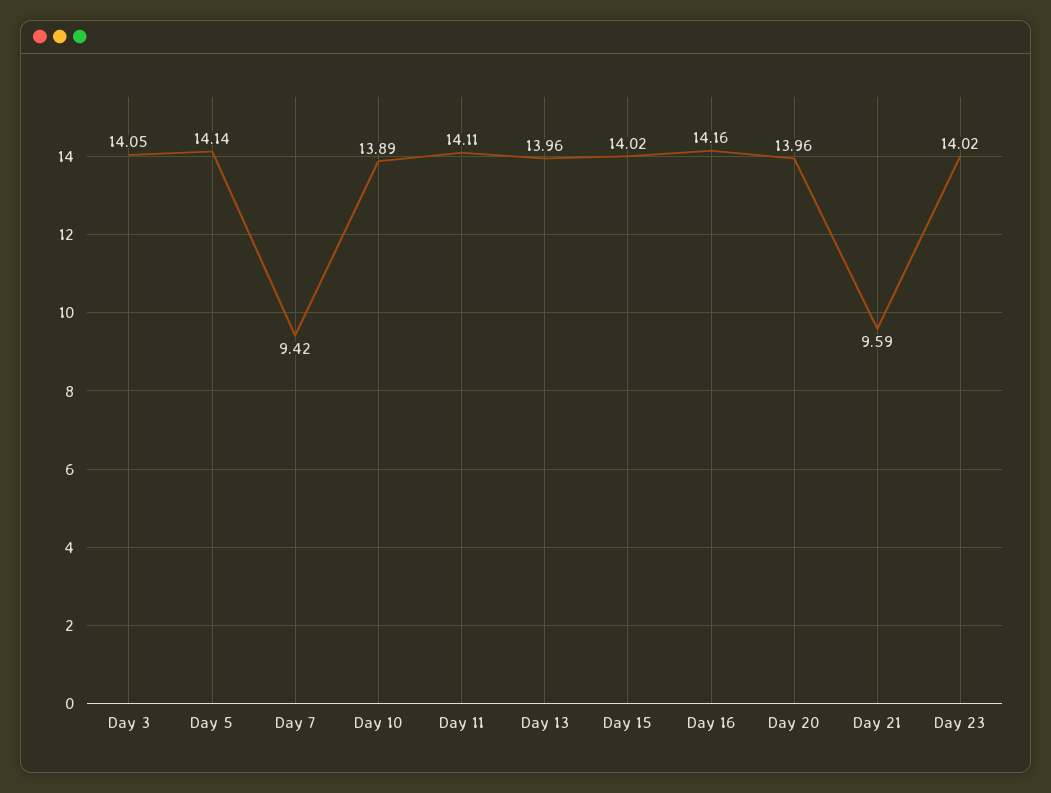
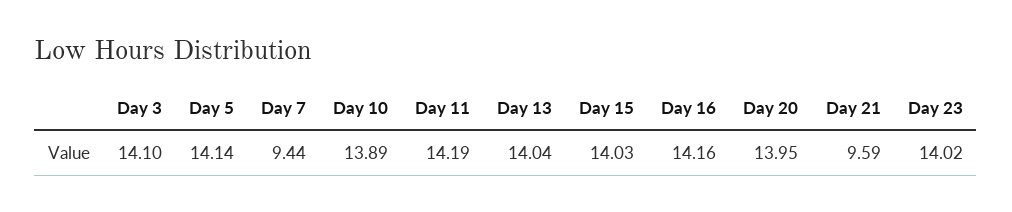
Day 3: 14.05 -> 14.1
Day 7: 9.42 -> 9.44
Day 11: 14.11 -> 14.19
Day 13: 13.96 -> 14.04
Day 15: 14.02 -> 14.03
Day 20: 13.96 -> 13.95

